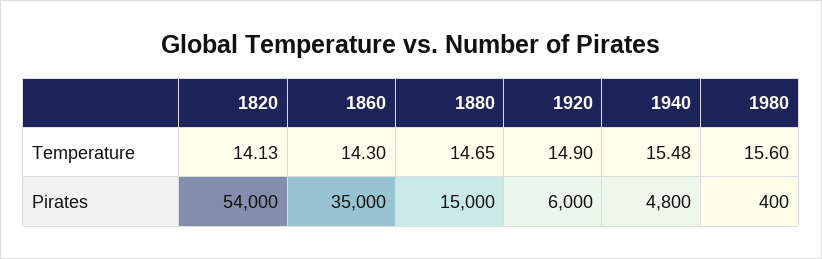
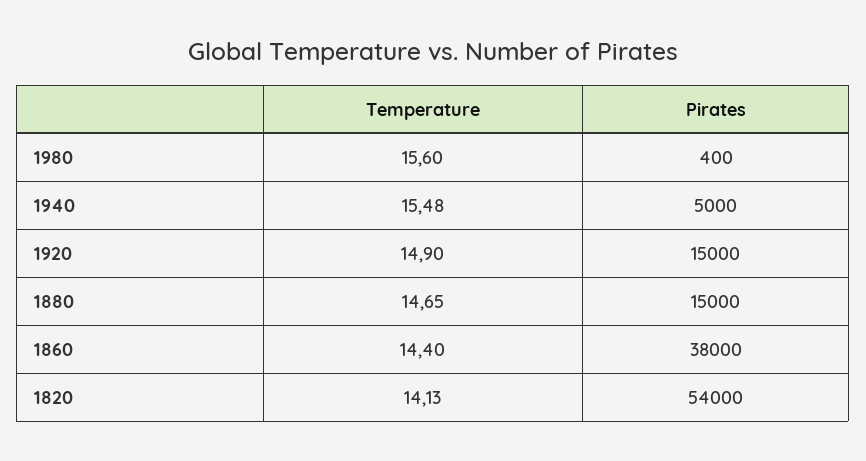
1860, Temperature: 14.3 -> 14.4
1860, Pirates: 35000 -> 38000
1920, Pirates: 6000 -> 15000
1940, Pirates: 4800 -> 5000

